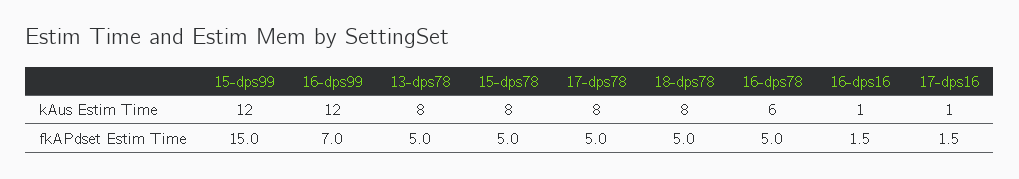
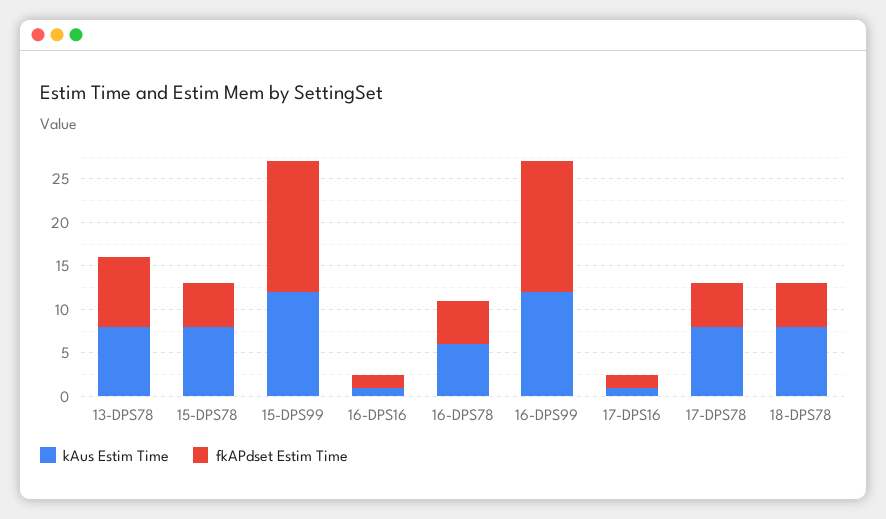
fkAPdset Estim Time, 16-dps99: 7 -> 15
fkAPdset Estim Time, 13-dps78: 5 -> 8

